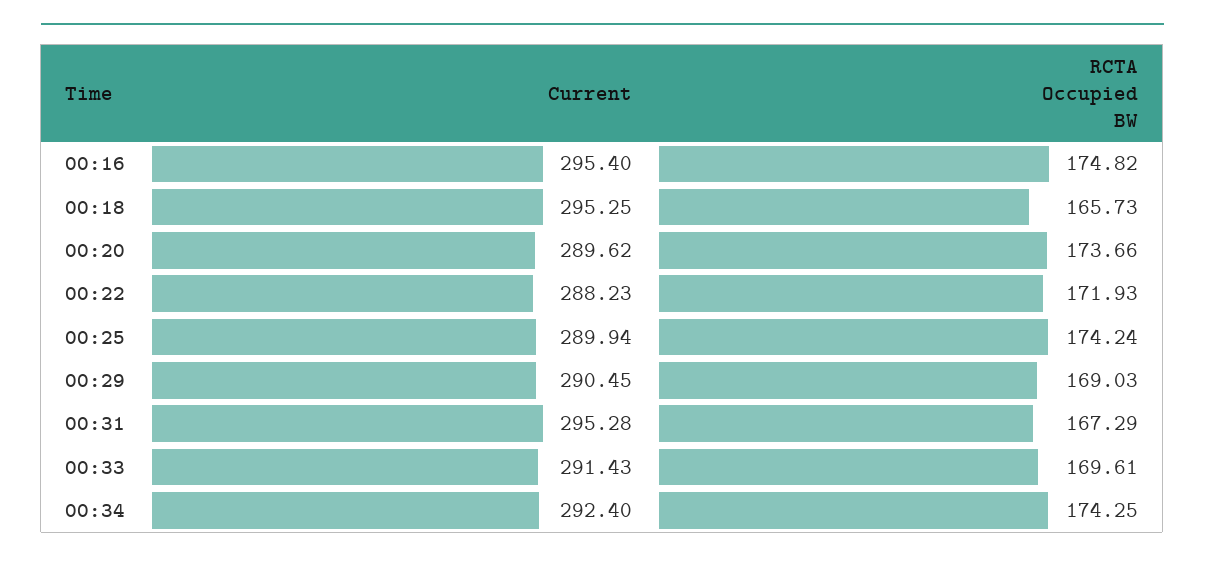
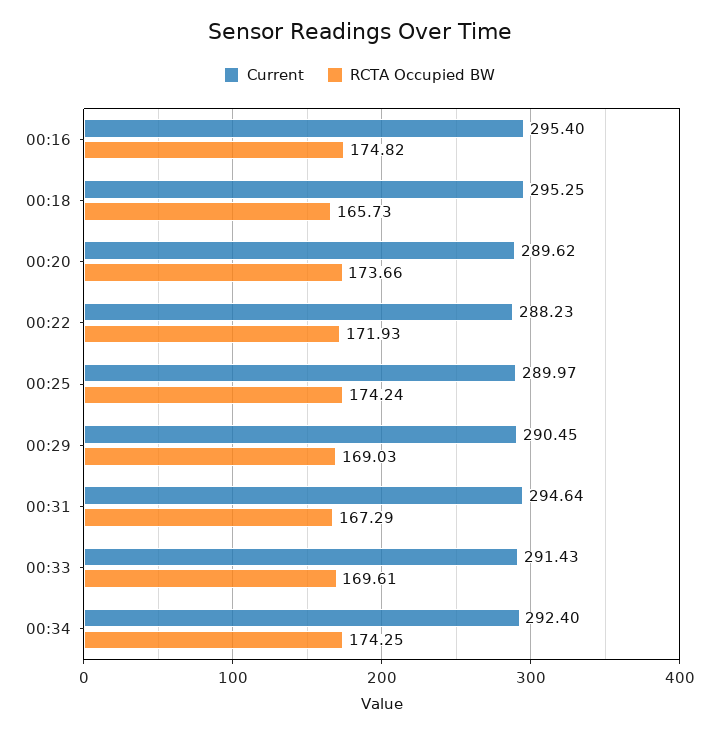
Current, 00:25: 289.94 -> 289.97
Current, 00:31: 295.28 -> 294.64

